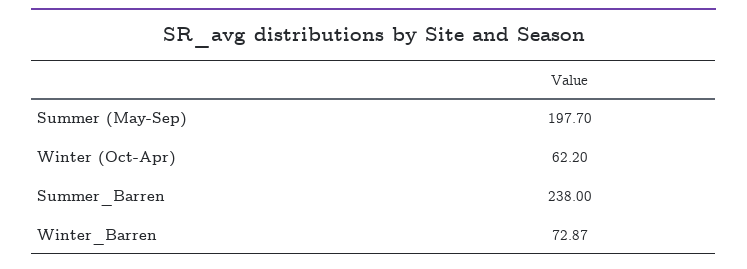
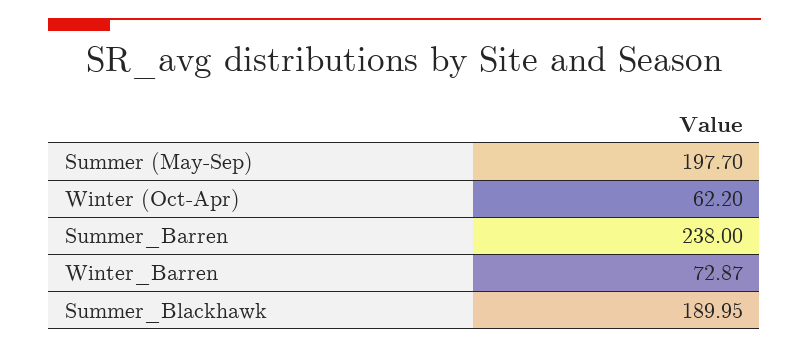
Summer_Blackhawk: none -> 189.95

